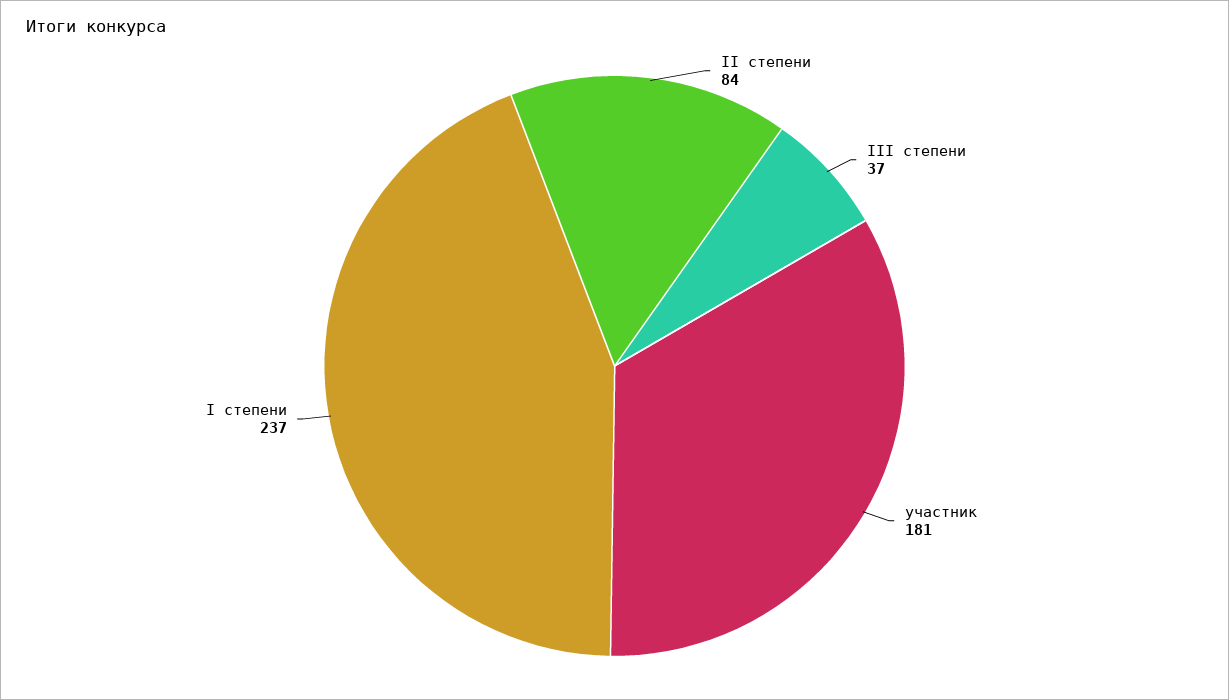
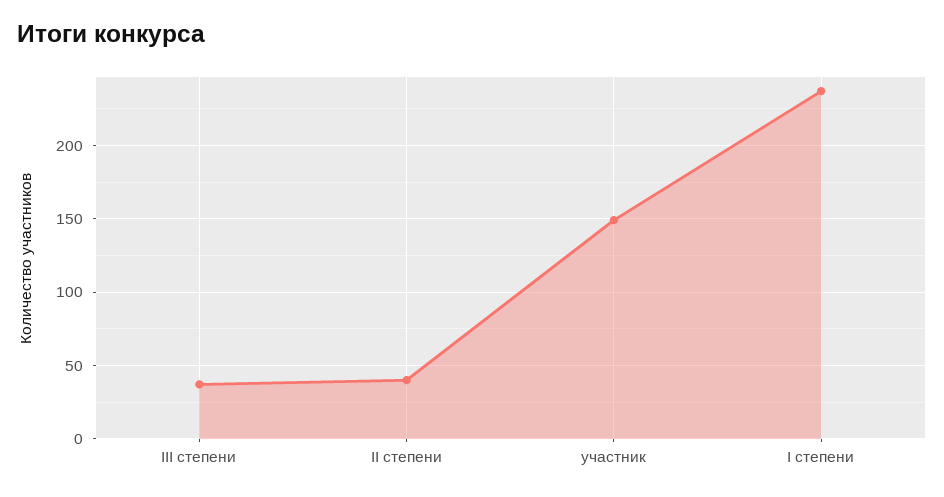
II степени: 84 -> 40
участник: 181 -> 150

